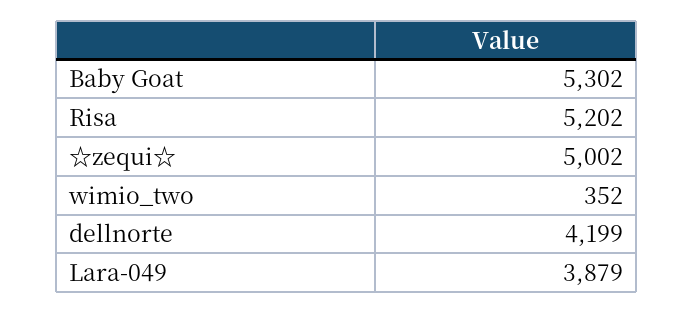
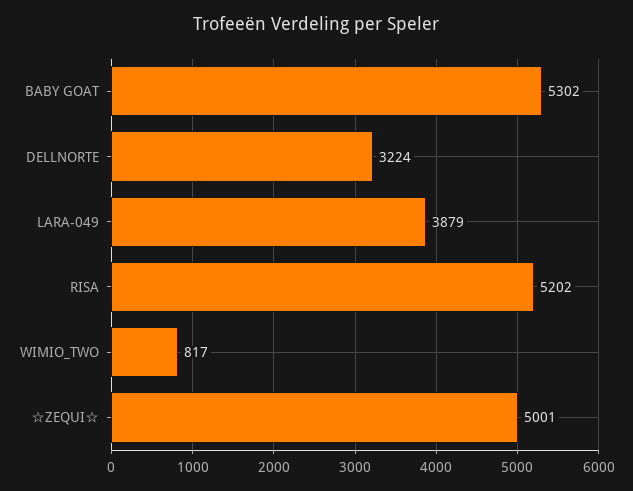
☆zequi☆: 5002 -> 5001
wimio_two: 352 -> 817
dellnorte: 4199 -> 3224

